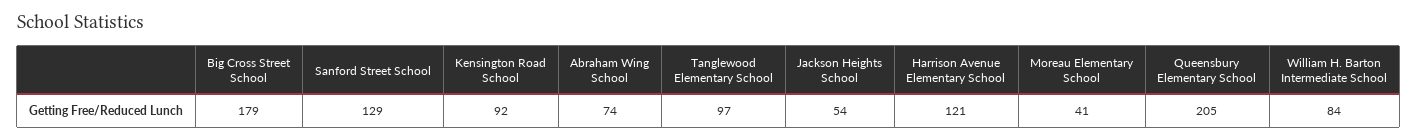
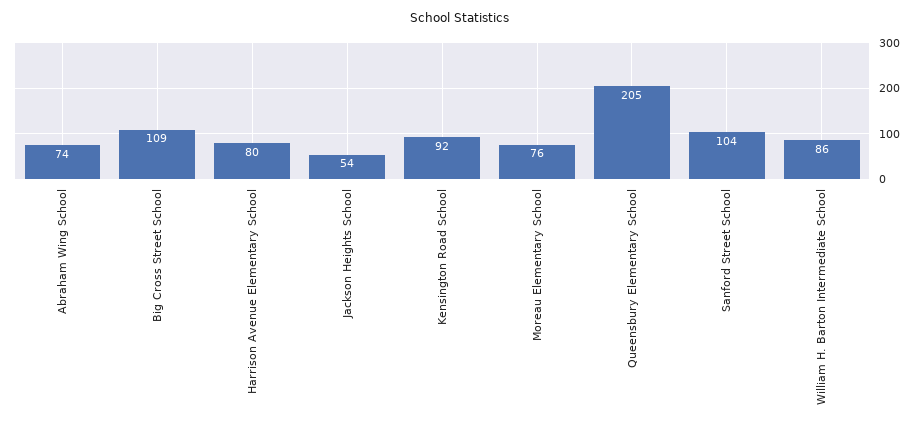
Big Cross Street School: 179 -> 109
Sanford Street School: 129 -> 104
Tanglewood Elementary School: 97 -> none
Harrison Avenue Elementary School: 121 -> 80
Moreau Elementary School: 41 -> 76
William H. Barton Intermediate School: 84 -> 86

